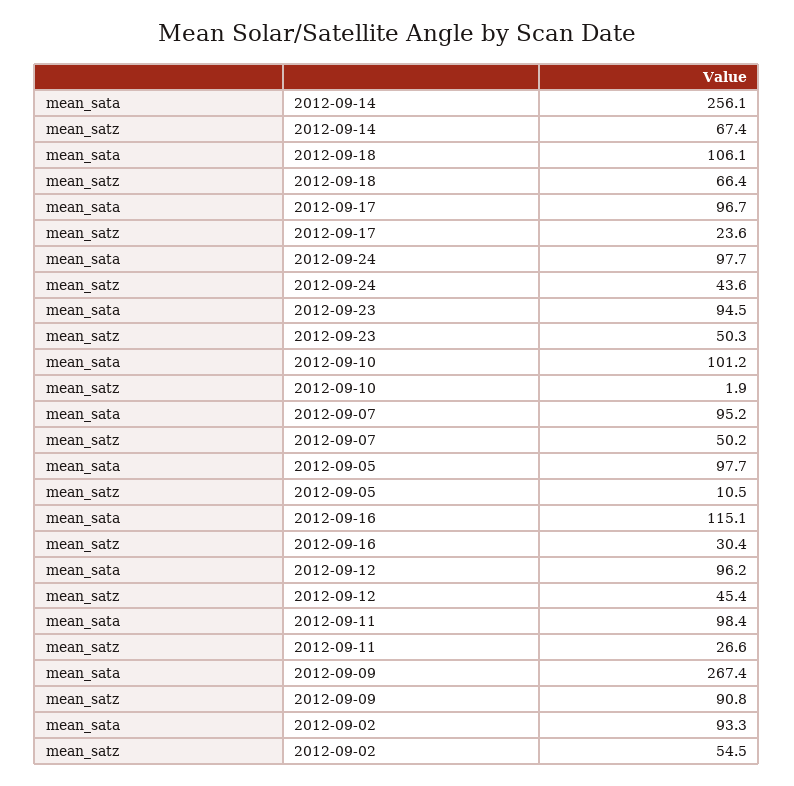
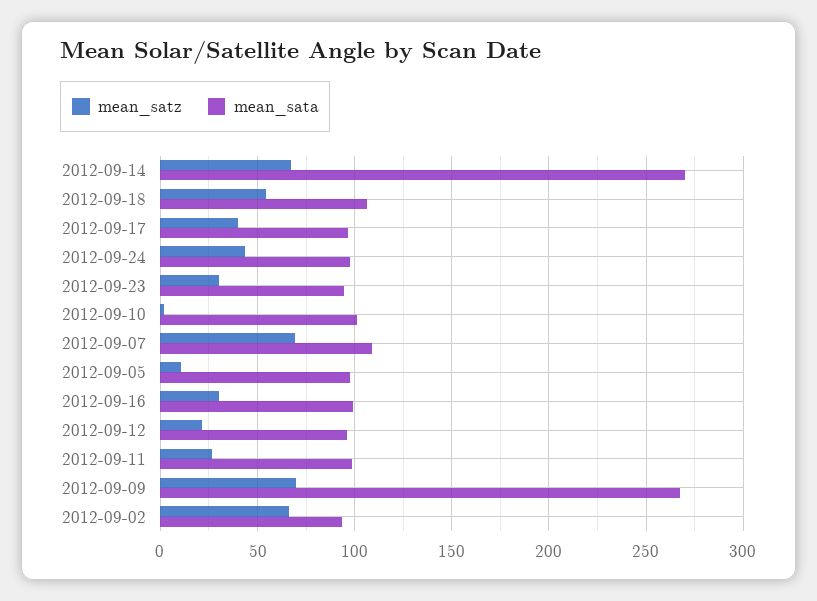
mean_sata, 2012-09-14: 256.1 -> 270
mean_satz, 2012-09-18: 66.4 -> 55
mean_satz, 2012-09-17: 23.6 -> 40
mean_satz, 2012-09-23: 50.3 -> 30
mean_sata, 2012-09-07: 95.2 -> 110
mean_satz, 2012-09-07: 50.2 -> 70
mean_sata, 2012-09-16: 115.1 -> 100
mean_satz, 2012-09-12: 45.4 -> 20
mean_satz, 2012-09-09: 90.8 -> 70
mean_satz, 2012-09-02: 54.5 -> 65

